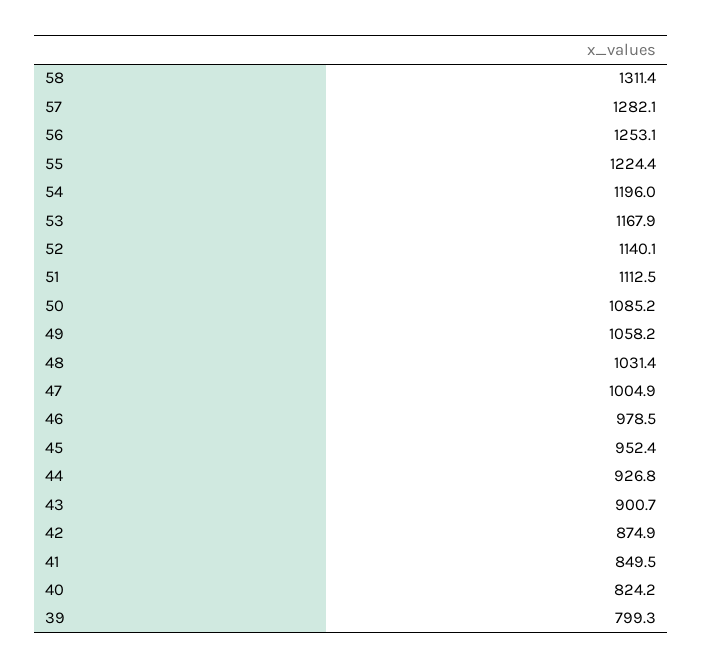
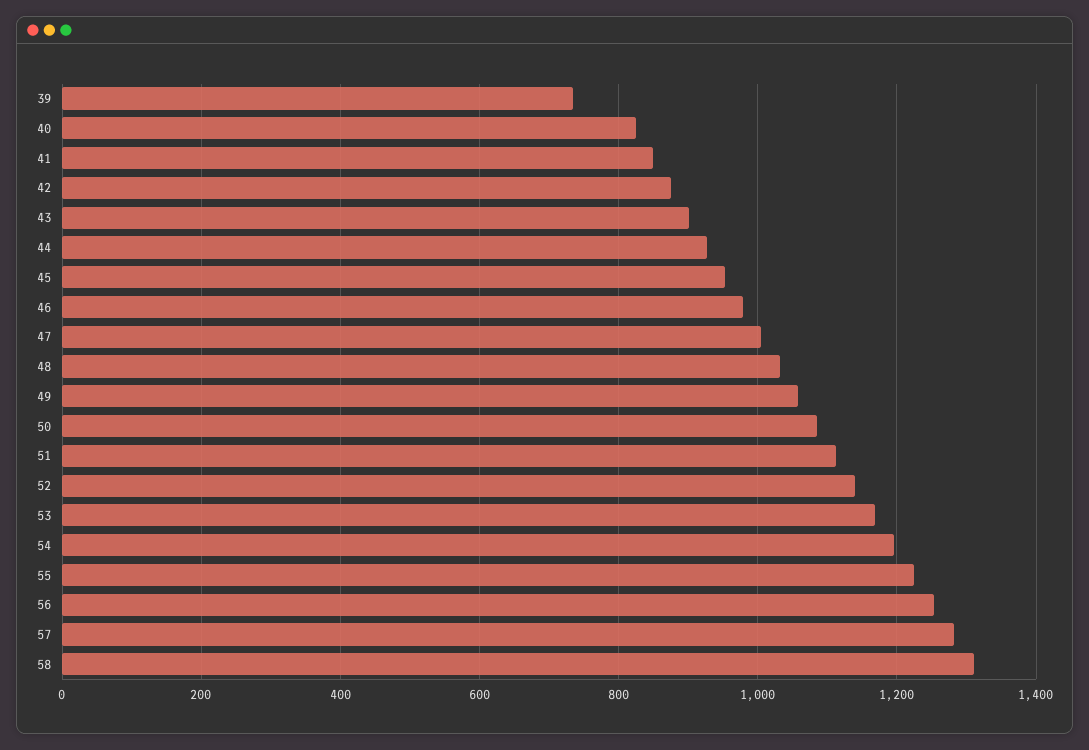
39: 799.3 -> 740

